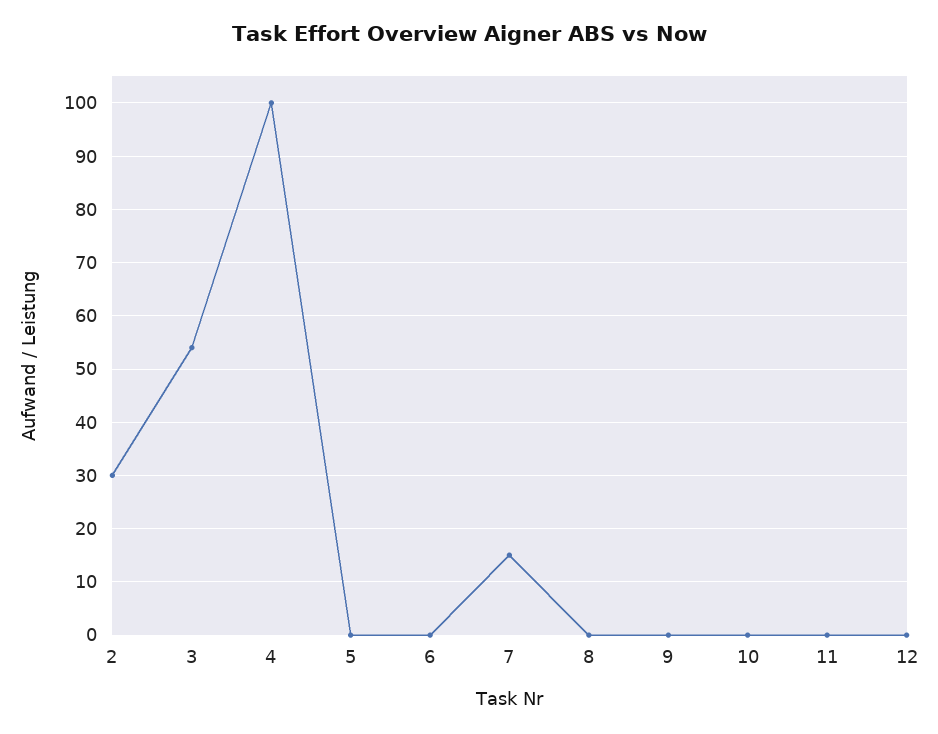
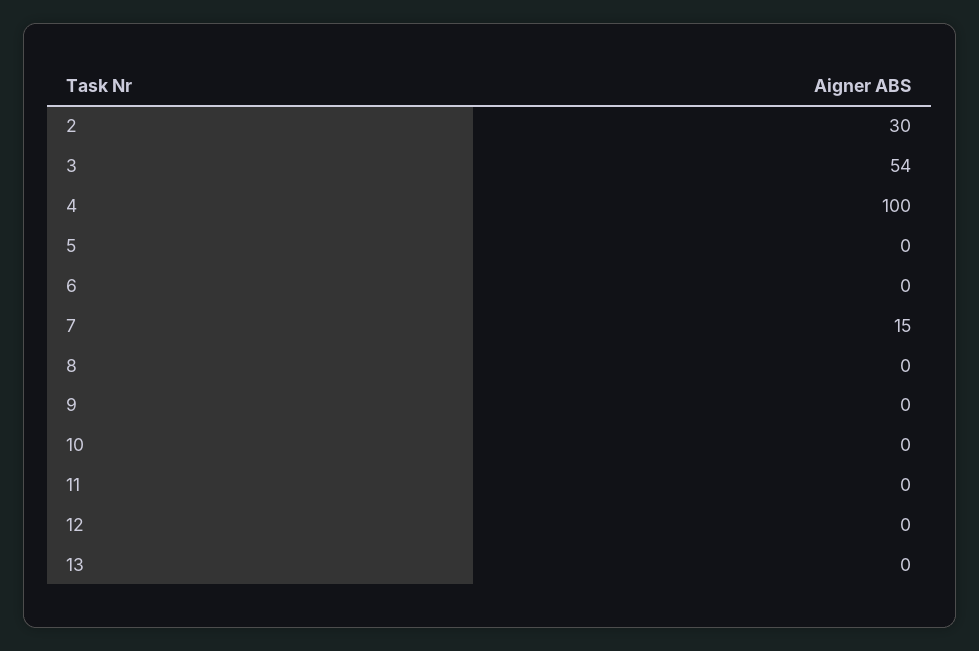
13: none -> 0

